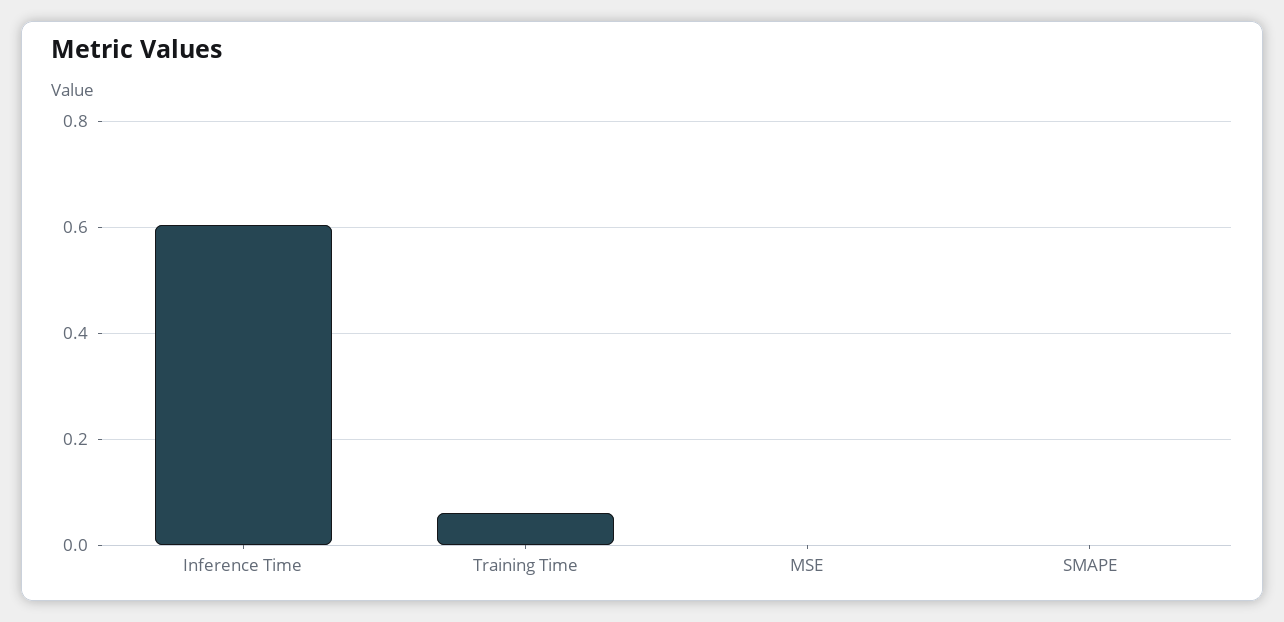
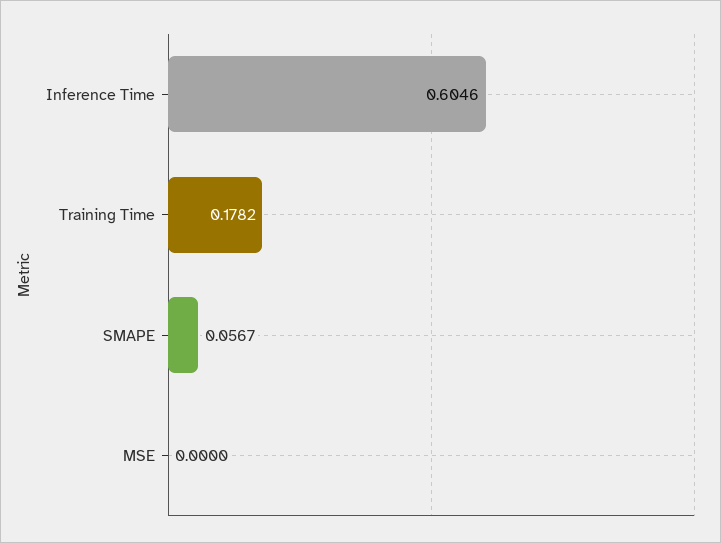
Training Time: 0.06 -> 0.1782
SMAPE: 0 -> 0.0567

